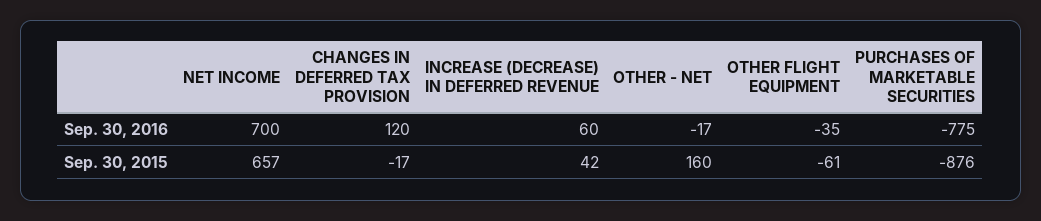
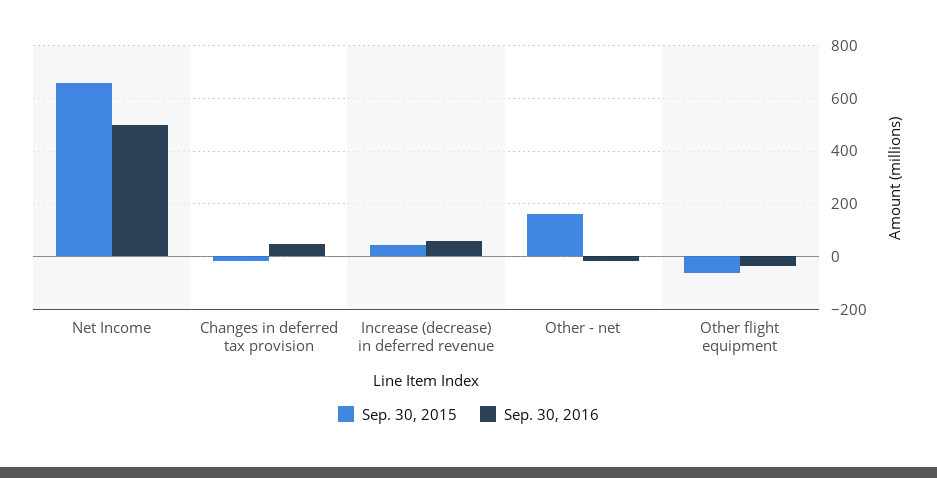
Sep. 30, 2016, NET INCOME: 700 -> 500
Sep. 30, 2016, CHANGES IN DEFERRED TAX PROVISION: 120 -> 50
Sep. 30, 2016, PURCHASES OF MARKETABLE SECURITIES: -775 -> none
Sep. 30, 2015, PURCHASES OF MARKETABLE SECURITIES: -876 -> none

